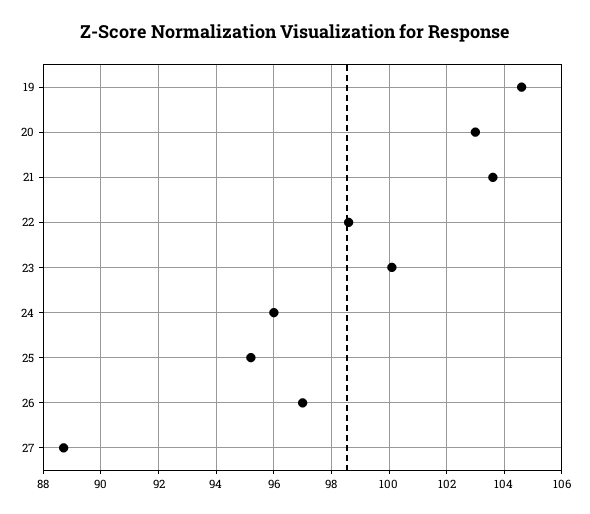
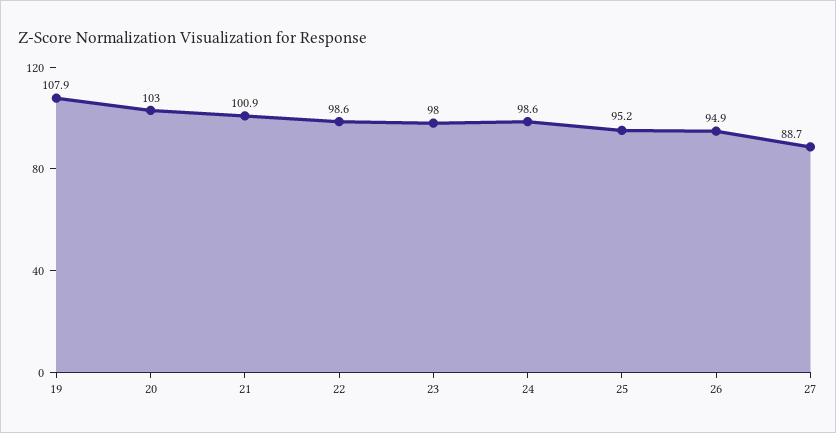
19: 104.5 -> 107.9
21: 103.5 -> 100.9
23: 100 -> 98
24: 96 -> 98.6
26: 97 -> 94.9

